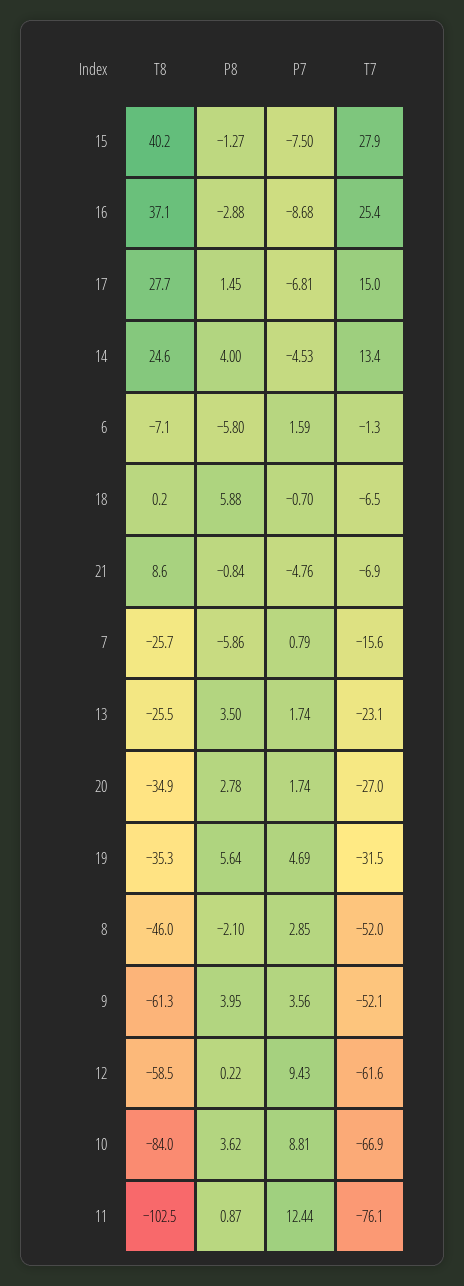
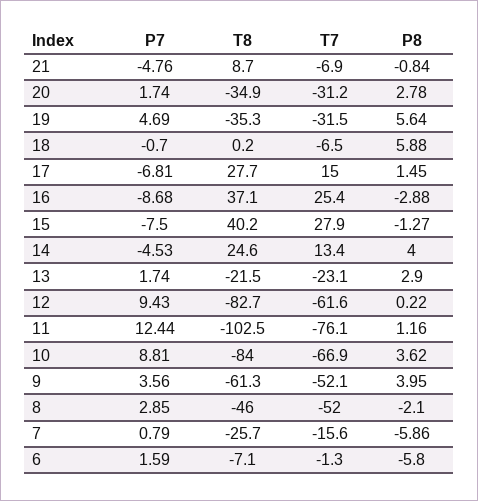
T8, 21: 8.6 -> 8.7
T8, 13: -25.5 -> -21.5
P8, 13: 3.5 -> 2.9
T7, 20: -27 -> -31.2
T8, 12: -58.5 -> -82.7
P8, 11: 0.87 -> 1.16

